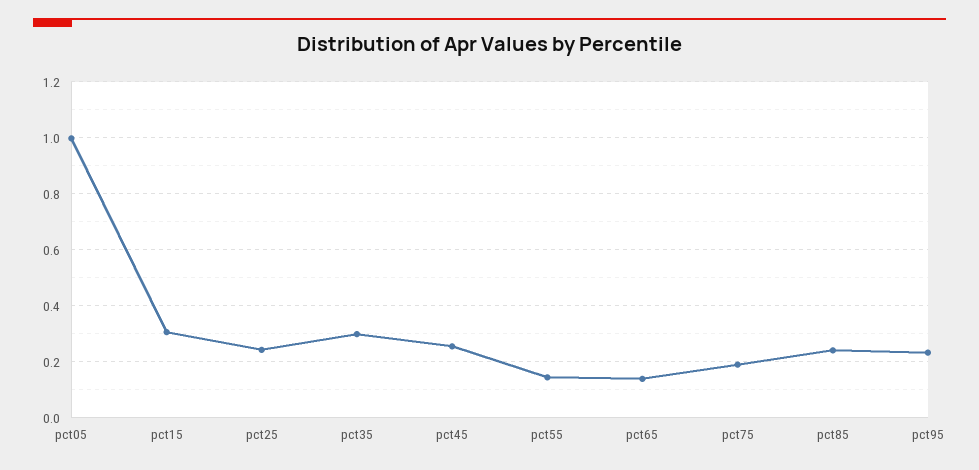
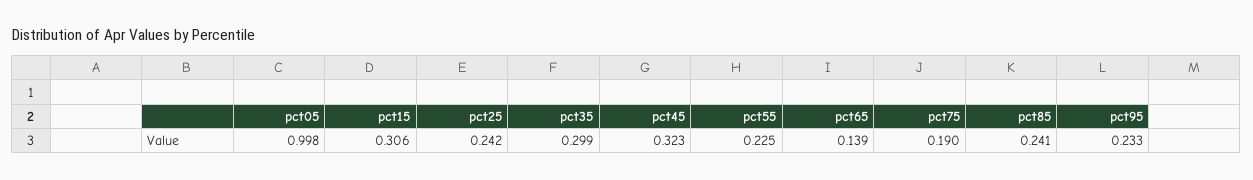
pct45: 0.25 -> 0.323
pct55: 0.15 -> 0.225

